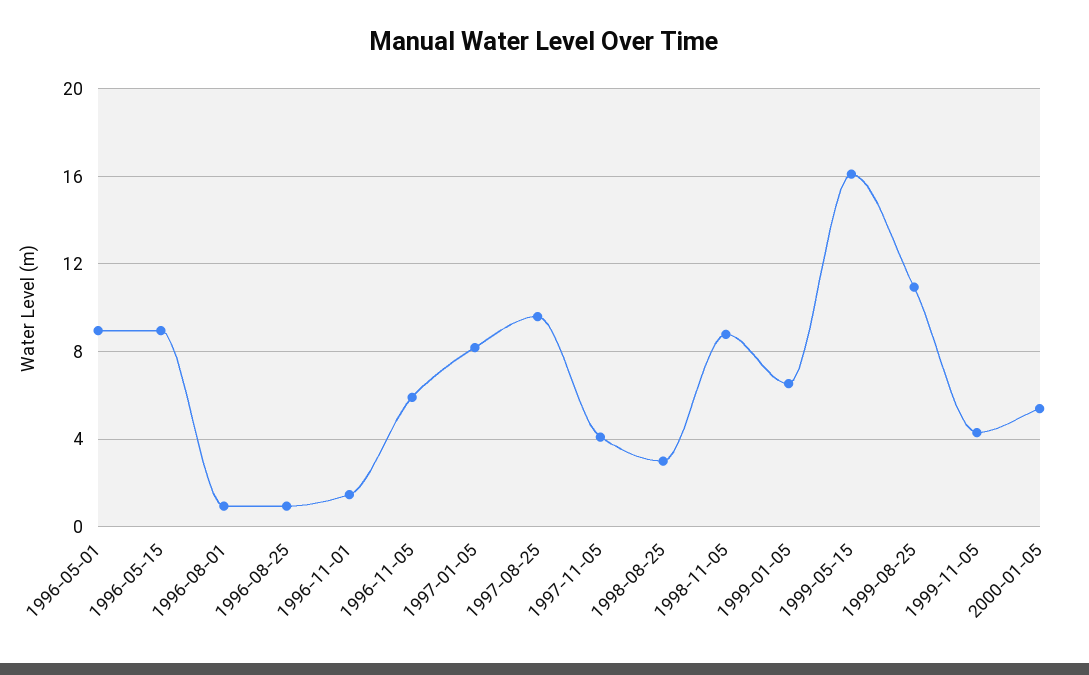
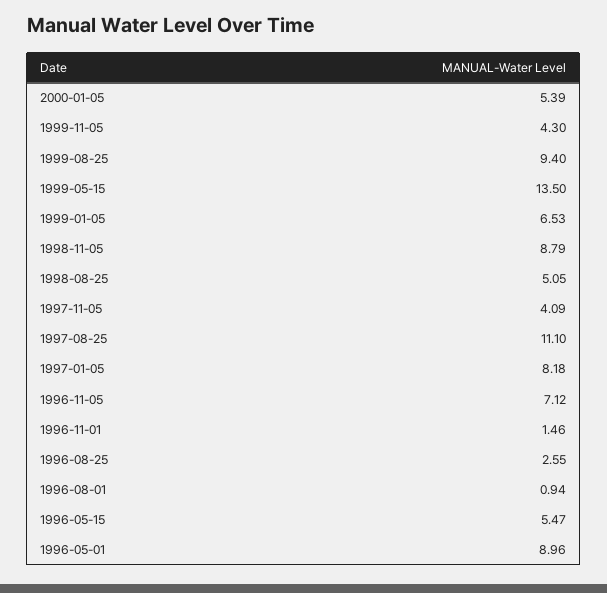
1996-05-15: 9 -> 5.47
1996-08-25: 1 -> 2.55
1996-11-05: 6 -> 7.12
1997-08-25: 9.5 -> 11.1
1998-08-25: 3 -> 5.05
1999-05-15: 16 -> 13.5
1999-08-25: 11 -> 9.4

